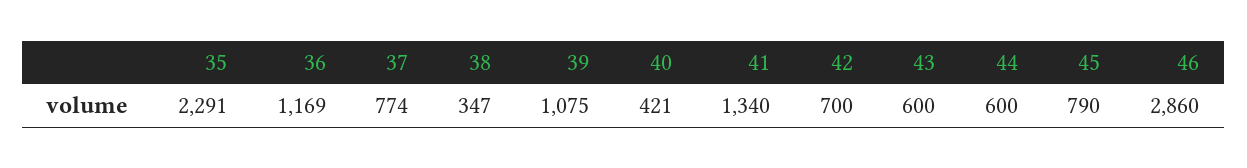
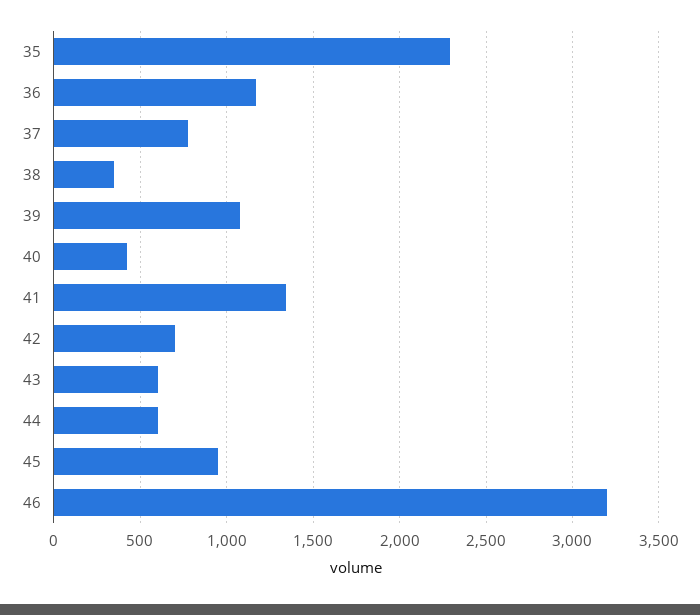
45: 790 -> 950
46: 2860 -> 3200

